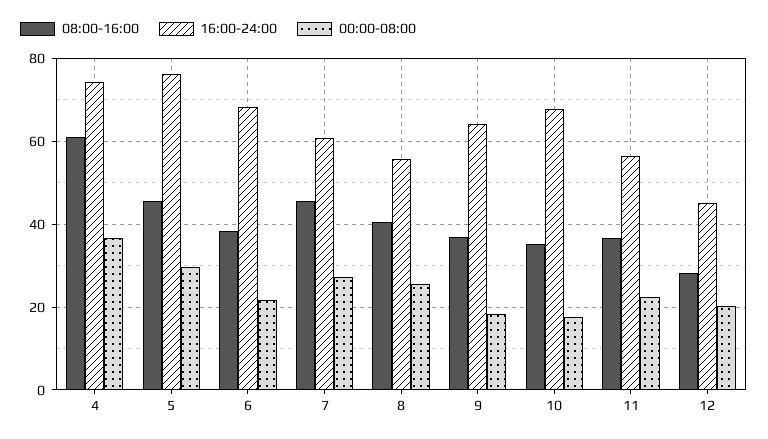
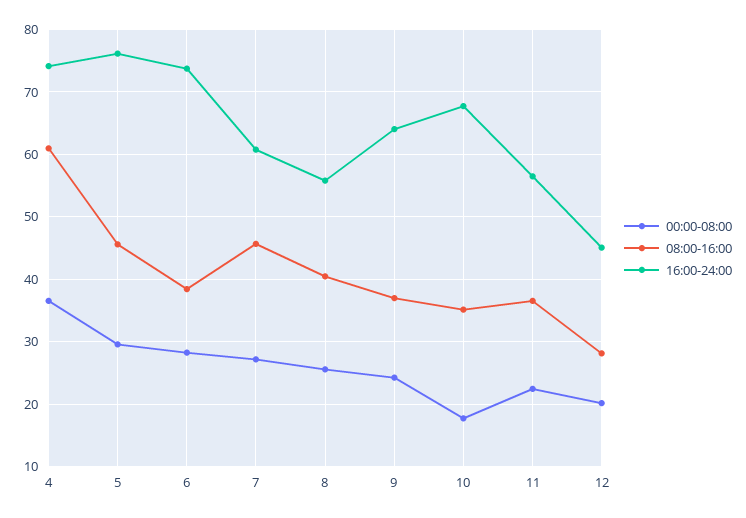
16:00-24:00, 6: 68 -> 74
00:00-08:00, 6: 22 -> 28
00:00-08:00, 9: 18 -> 24

